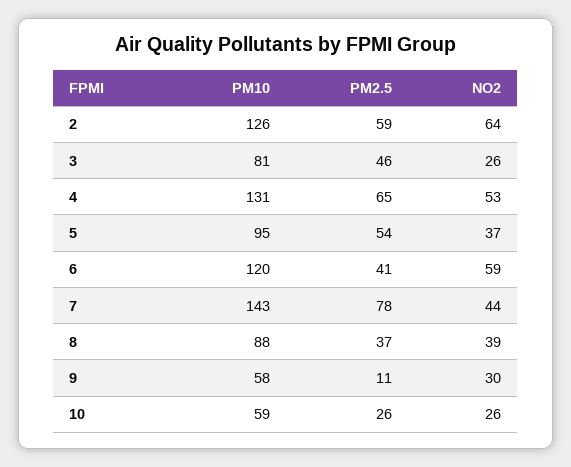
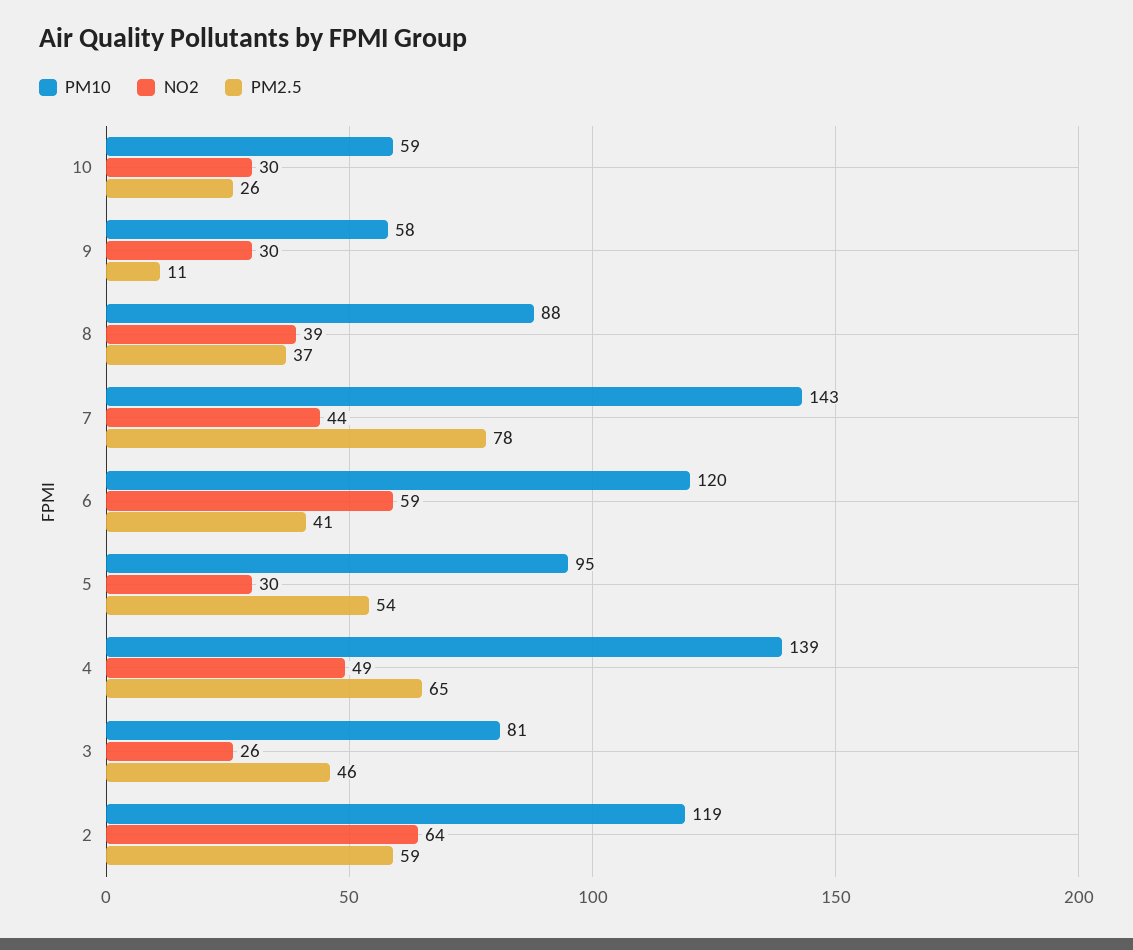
PM10, 2: 126 -> 119
PM10, 4: 131 -> 139
NO2, 4: 53 -> 49
NO2, 5: 37 -> 30
NO2, 10: 26 -> 30

